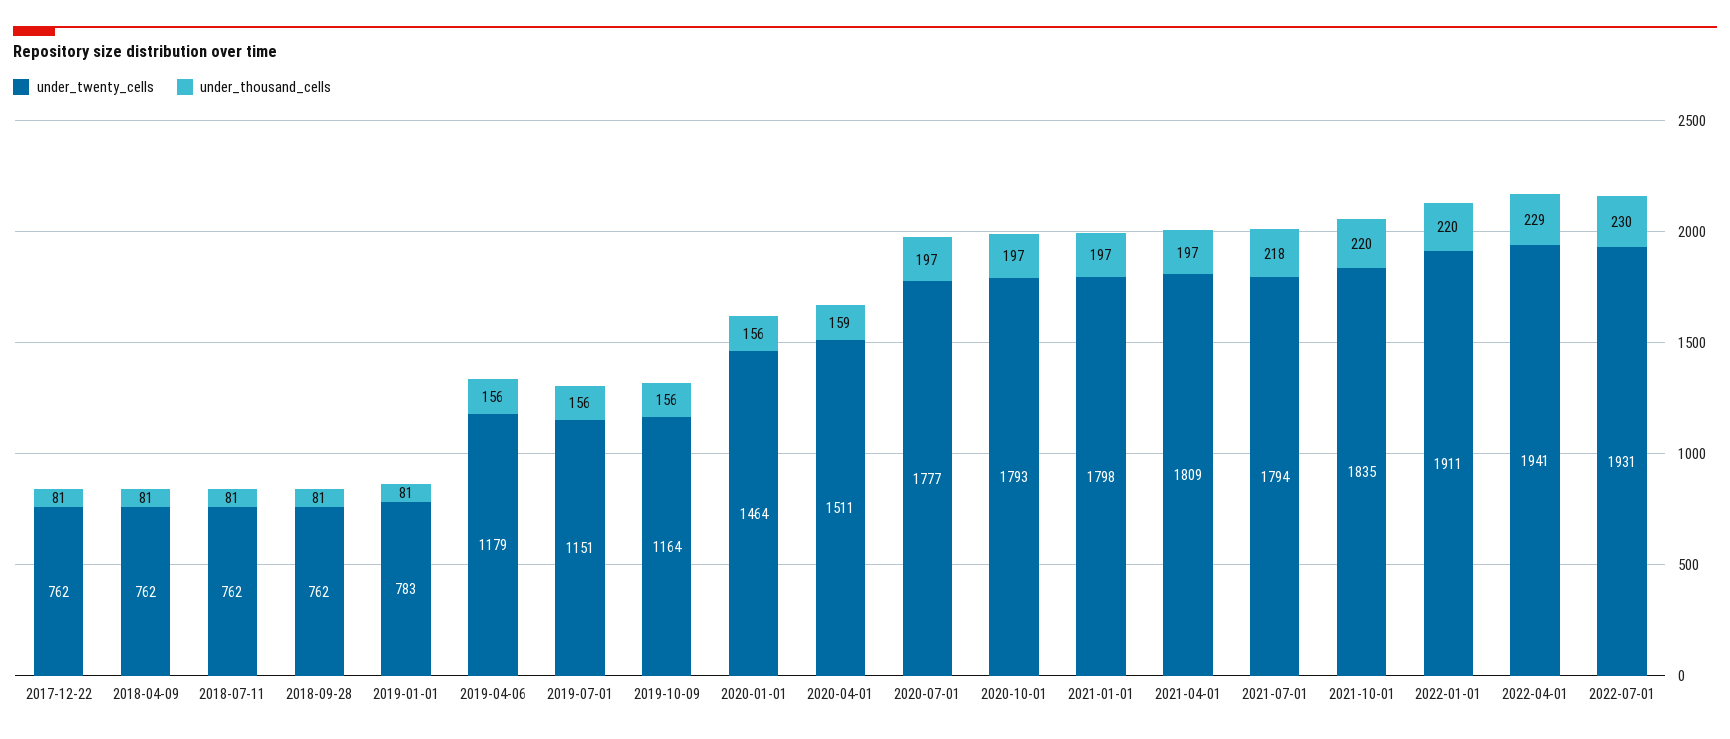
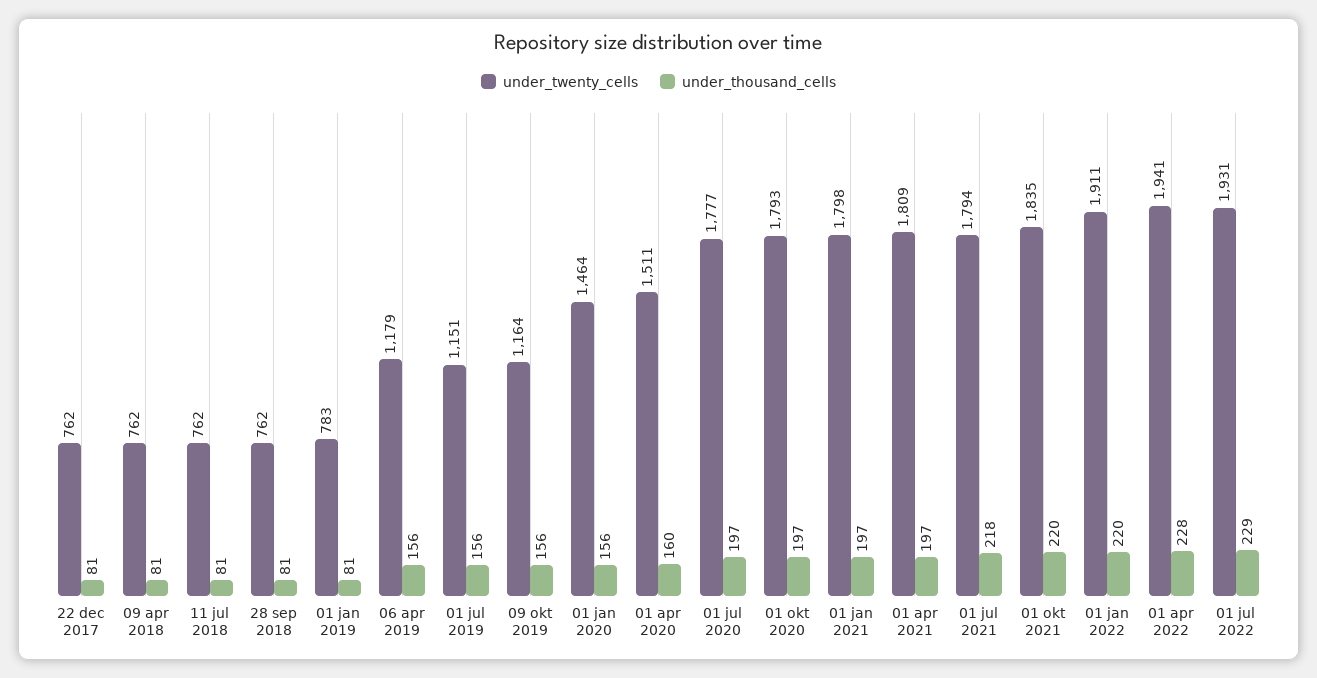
under_thousand_cells, 2020-04-01: 159 -> 160
under_thousand_cells, 2022-04-01: 229 -> 228
under_thousand_cells, 2022-07-01: 230 -> 229

